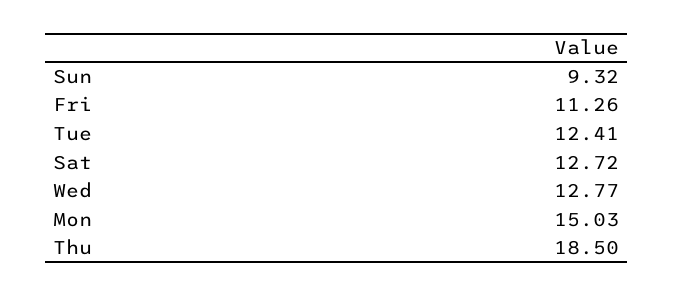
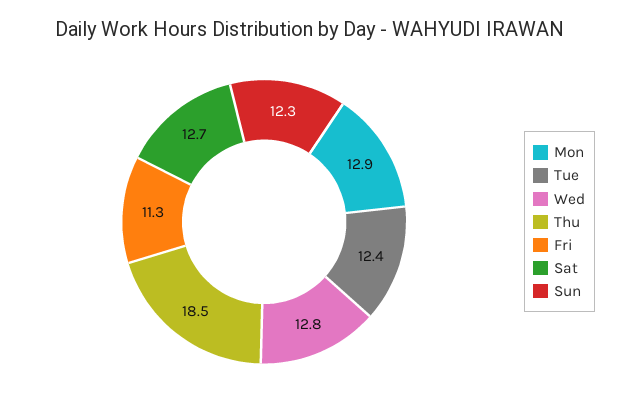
Sun: 9.32 -> 12.3
Mon: 15.03 -> 12.9

